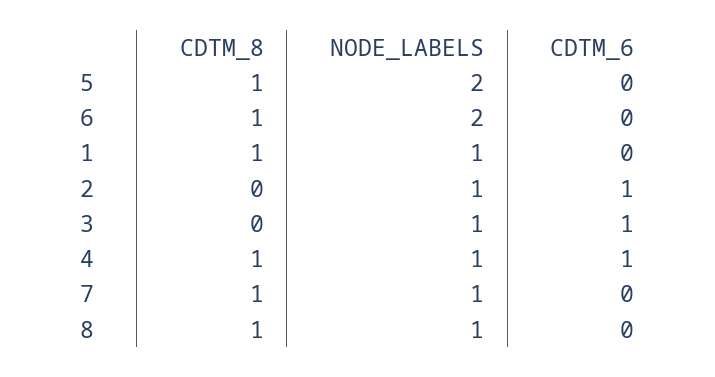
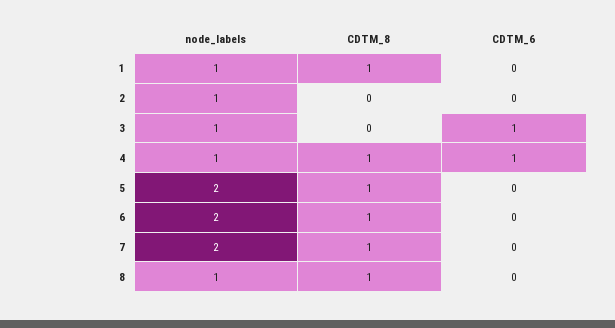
CDTM_6, 2: 1 -> 0
NODE_LABELS, 7: 1 -> 2

